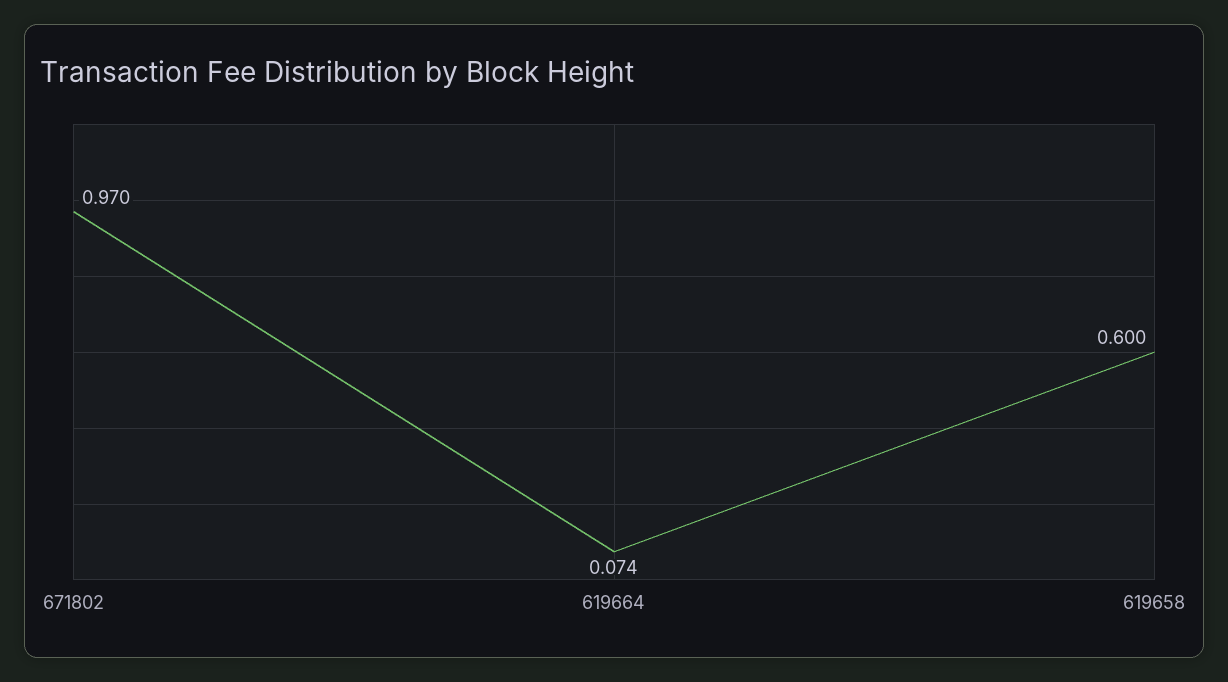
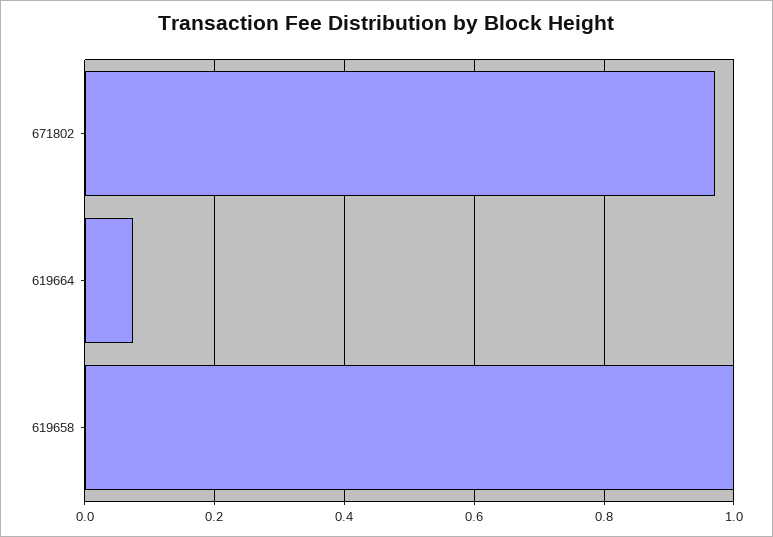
619658: 0.6 -> 1

